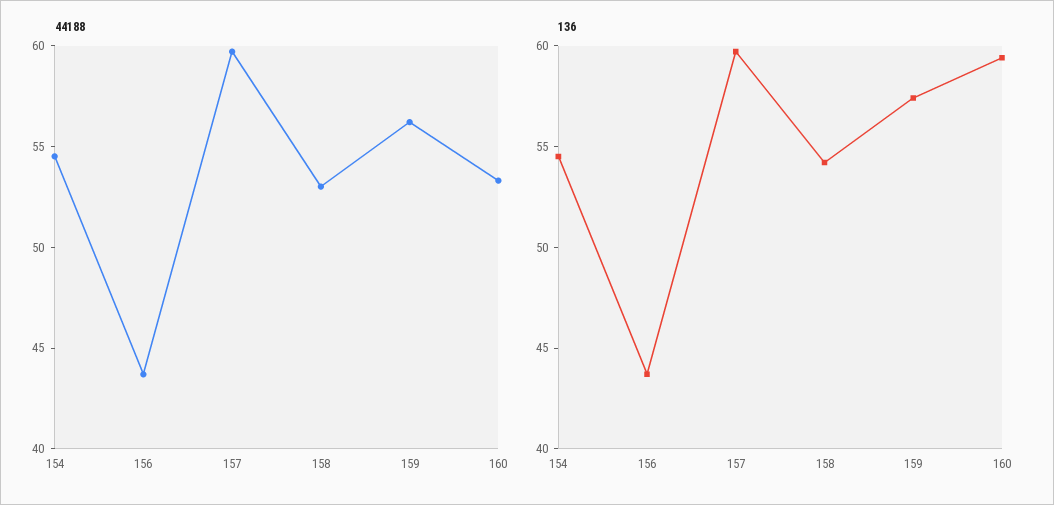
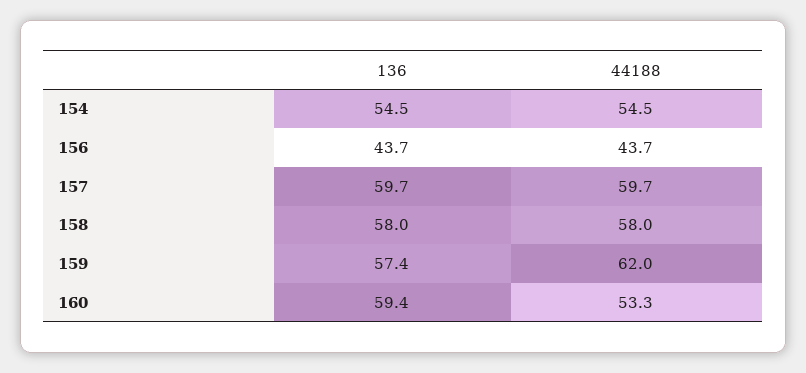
44188, 158: 53 -> 58
44188, 159: 56 -> 62
136, 158: 54 -> 58

